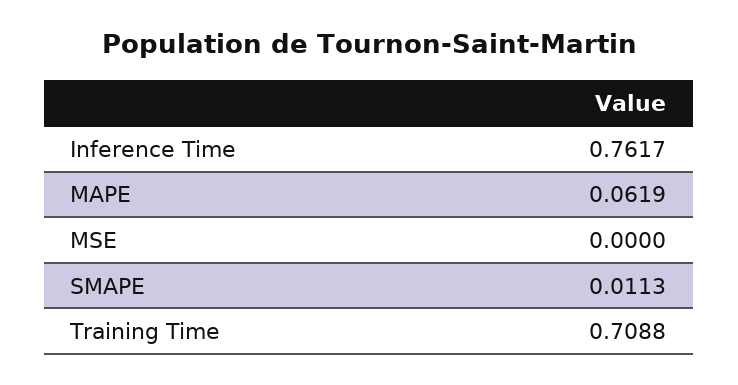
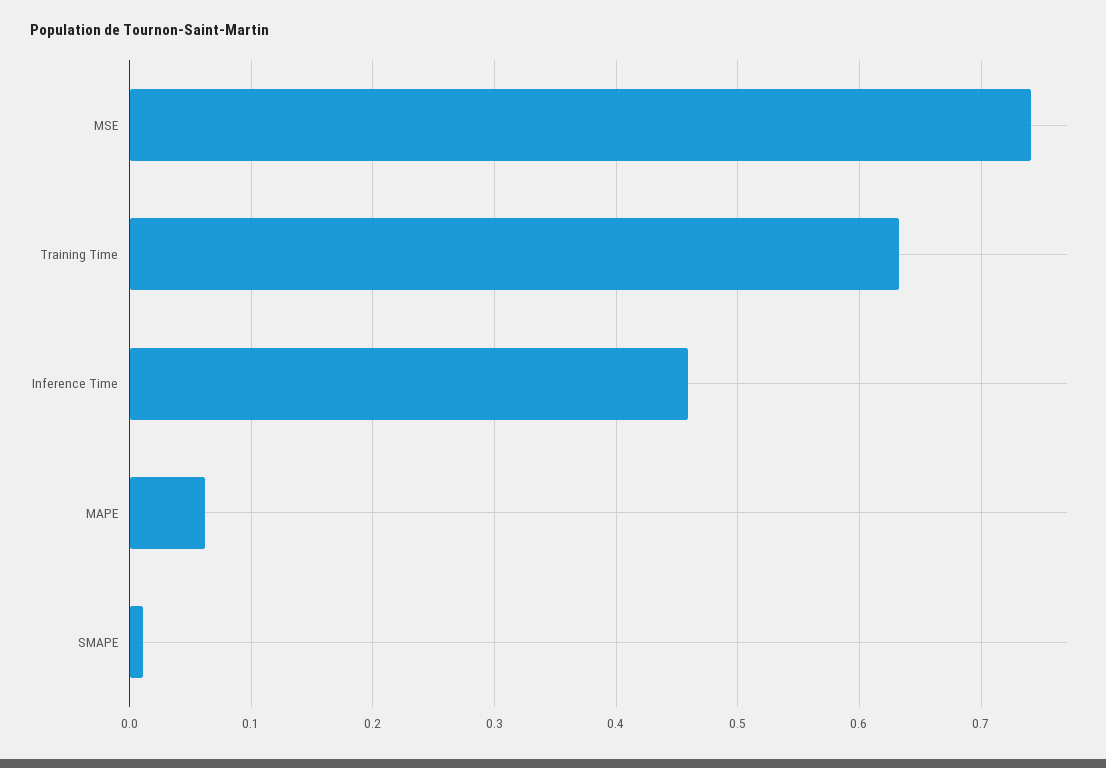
Inference Time: 0.7617 -> 0.46
MSE: 0 -> 0.74
Training Time: 0.7088 -> 0.63

